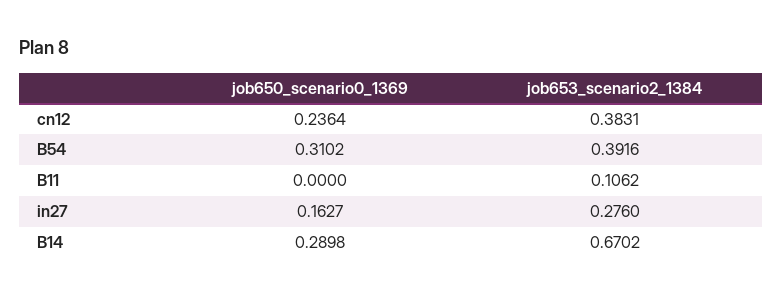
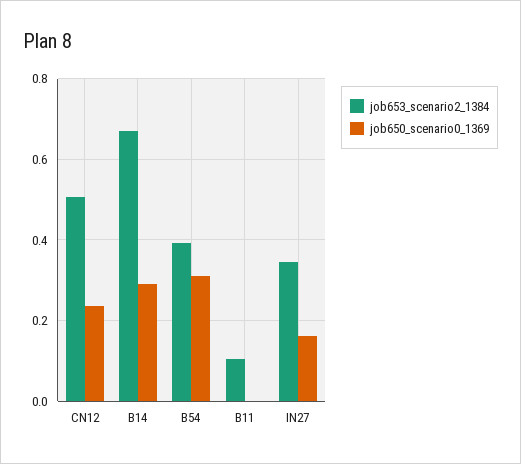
job653_scenario2_1384, cn12: 0.3831 -> 0.5
job653_scenario2_1384, in27: 0.276 -> 0.34

